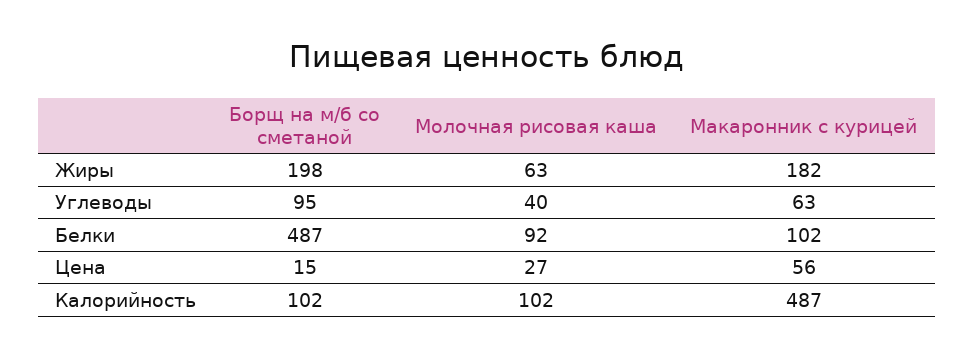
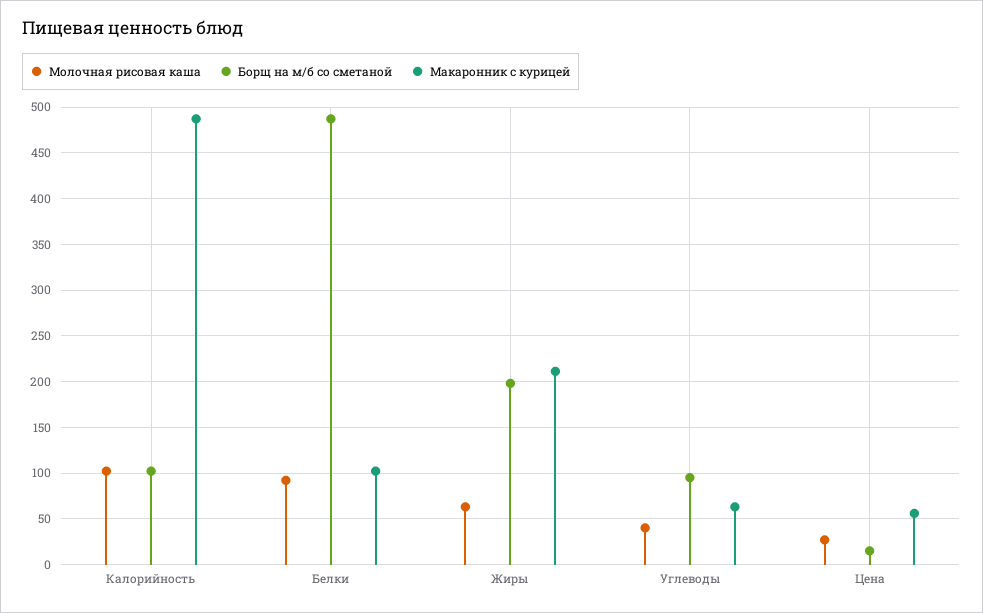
Макаронник с курицей, Жиры: 182 -> 210

